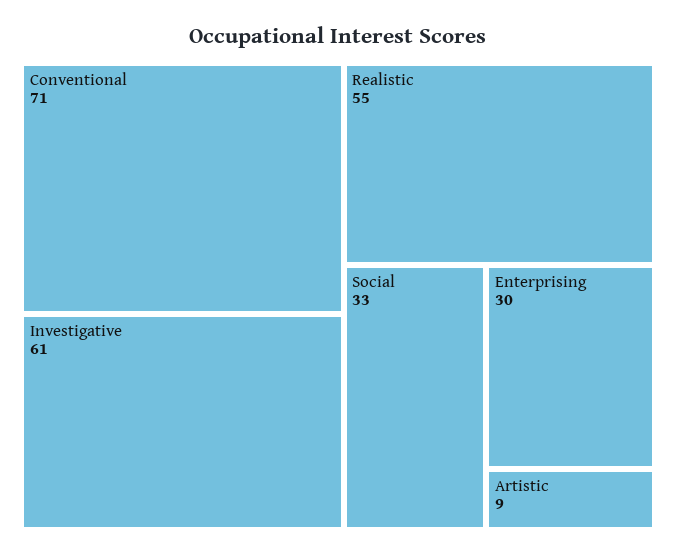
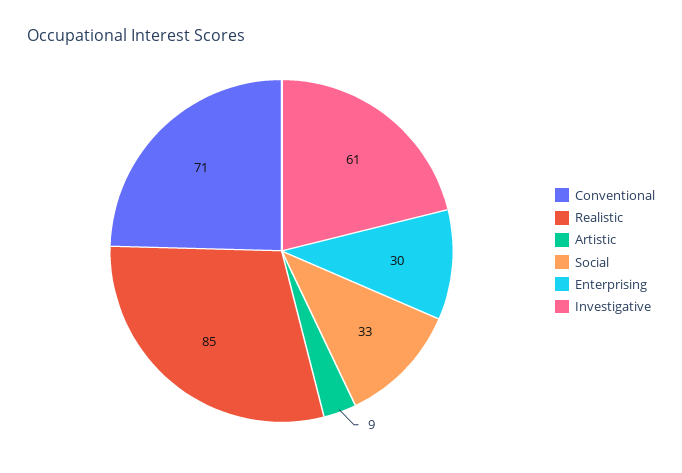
Realistic: 55 -> 85

